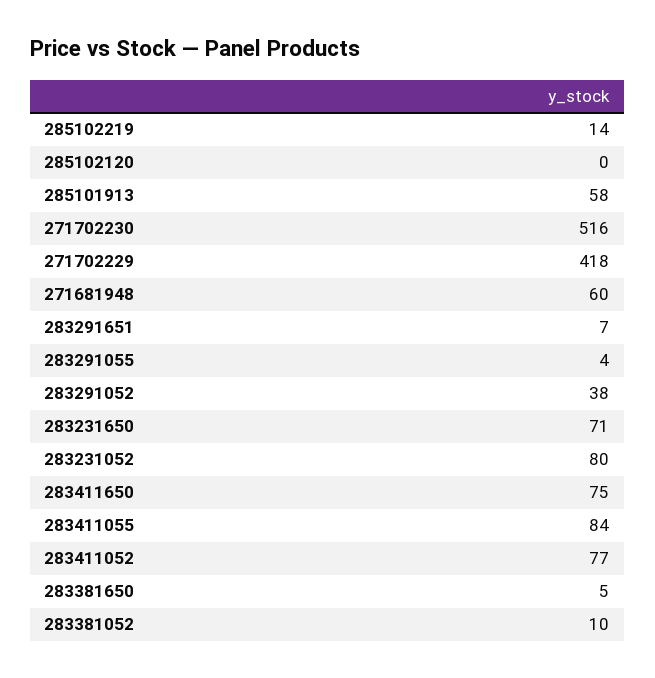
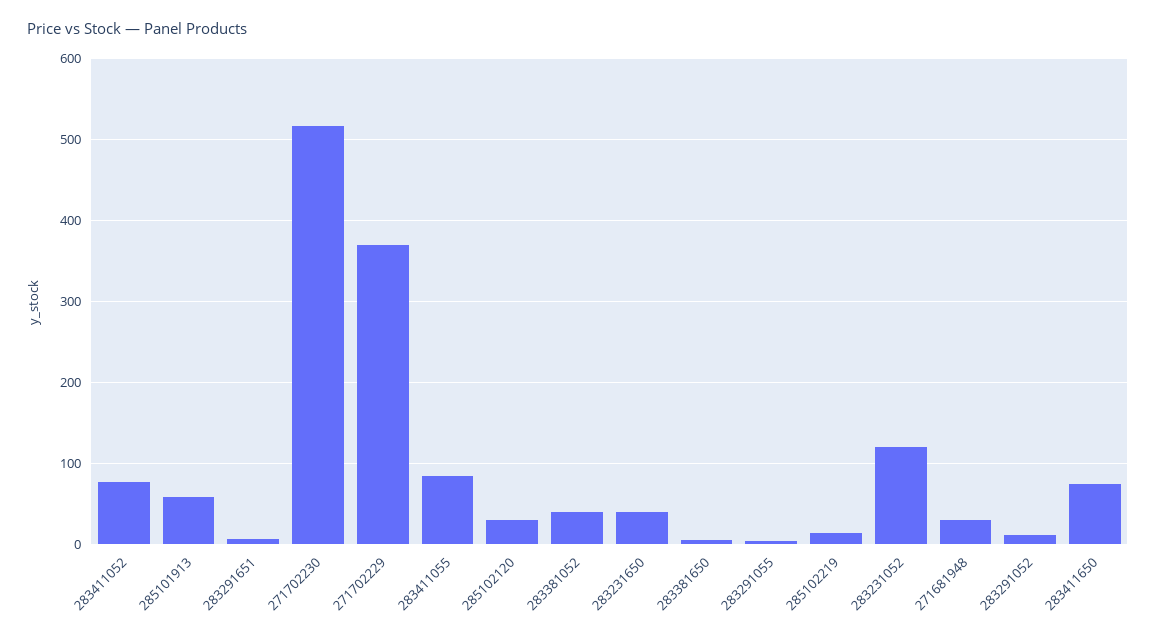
285102120: 0 -> 30
271702229: 418 -> 370
271681948: 60 -> 30
283291052: 38 -> 10
283231650: 71 -> 40
283231052: 80 -> 120
283381052: 10 -> 40

